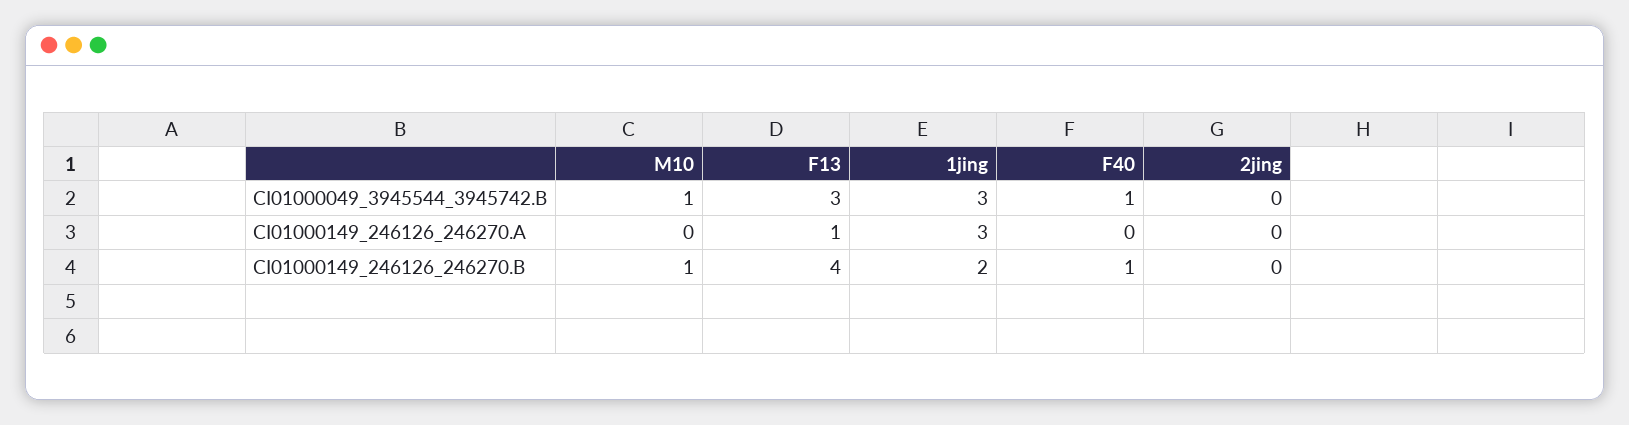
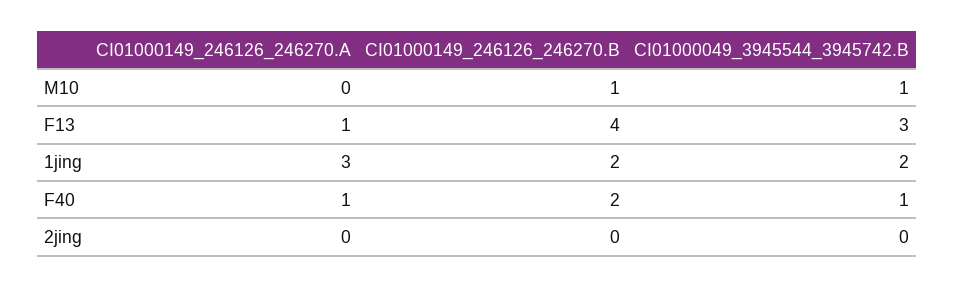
1jing, CI01000049_3945544_3945742.B: 3 -> 2
F40, CI01000149_246126_246270.A: 0 -> 1
F40, CI01000149_246126_246270.B: 1 -> 2

